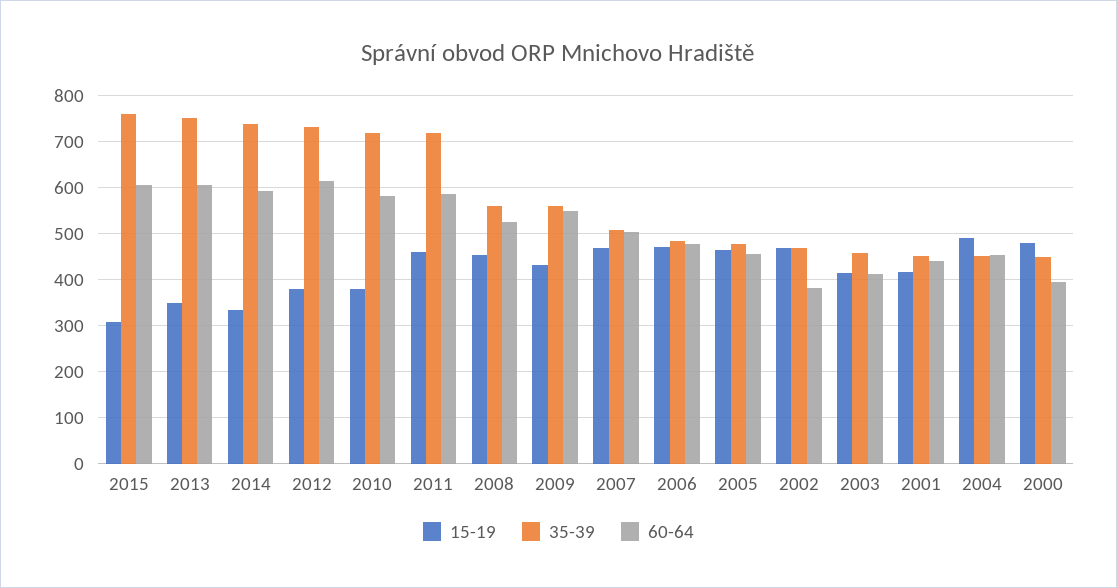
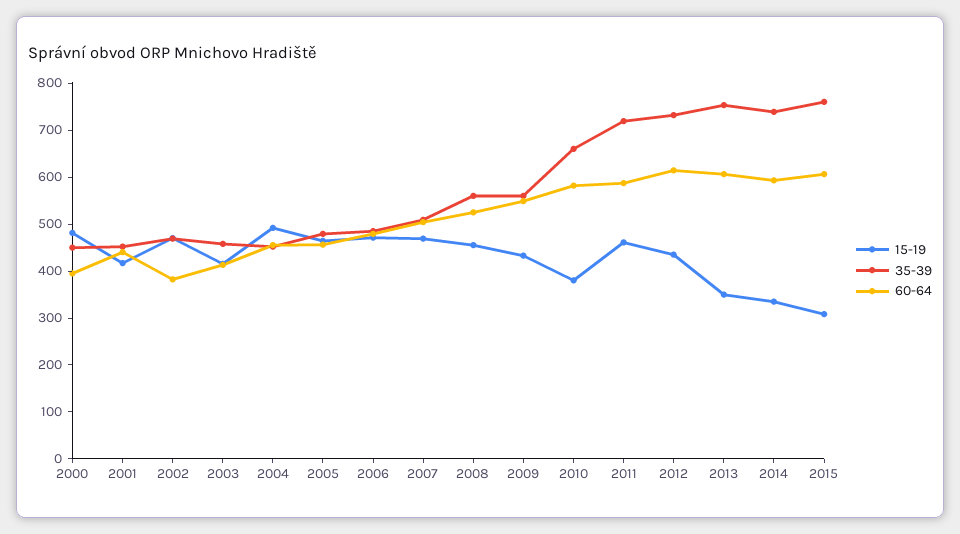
15-19, 2012: 380 -> 440
35-39, 2010: 720 -> 660

